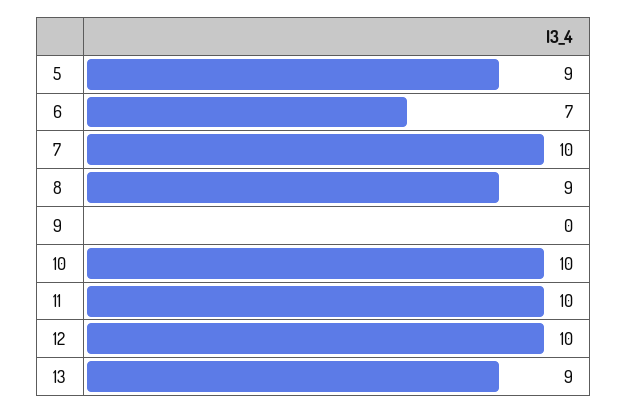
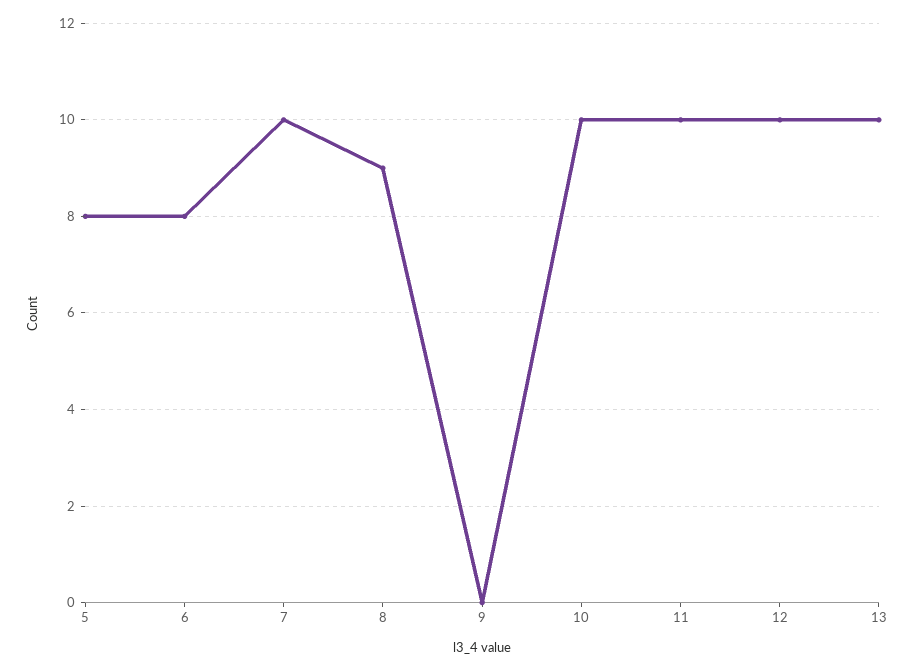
5: 9 -> 8
6: 7 -> 8
13: 9 -> 10

